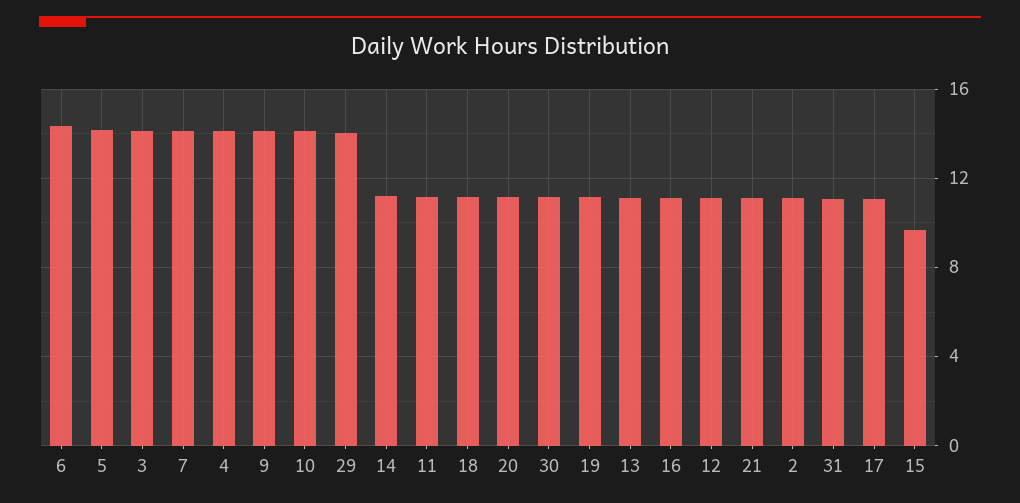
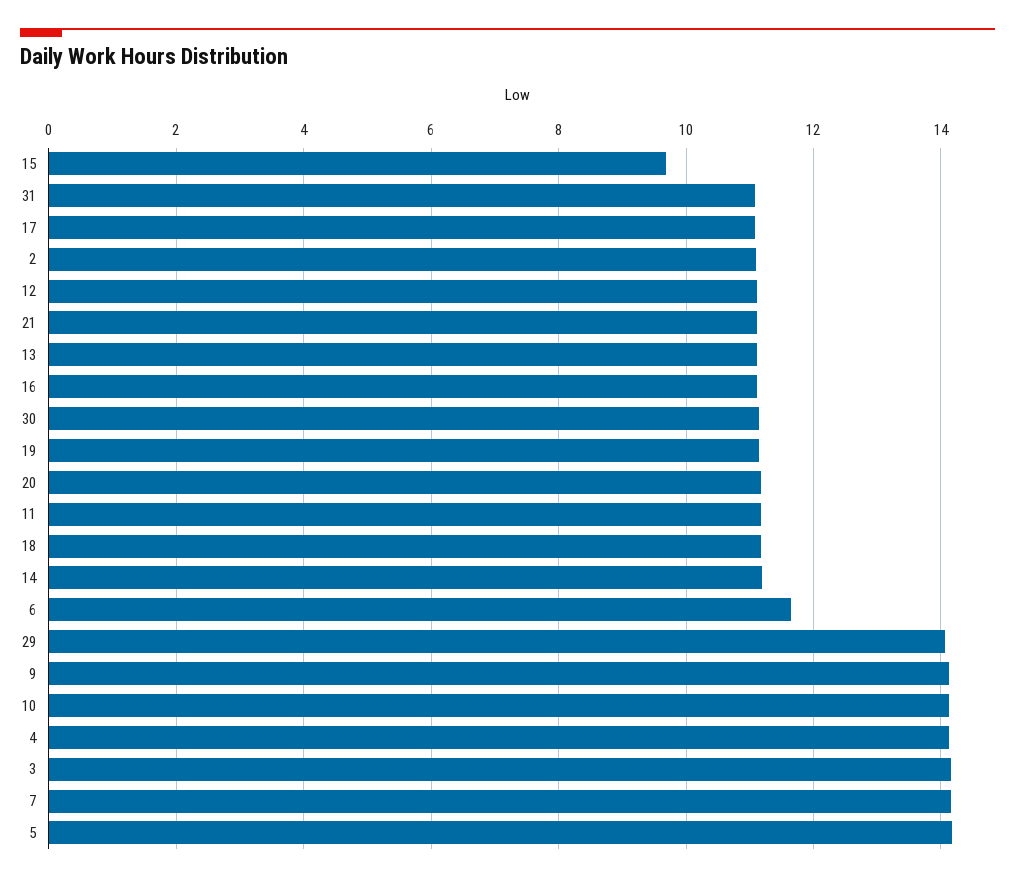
6: 14.5 -> 11.6

